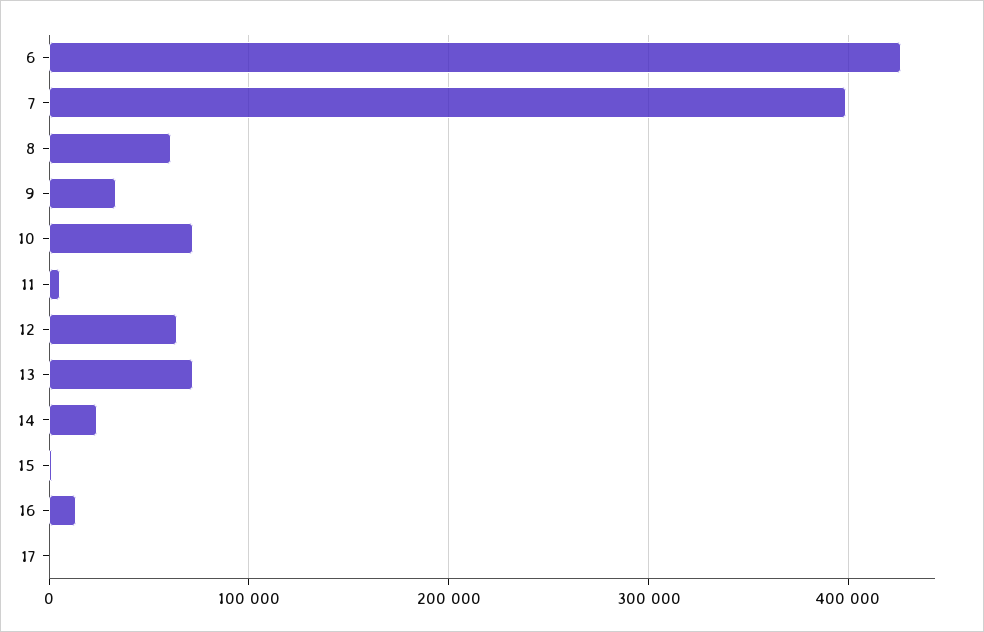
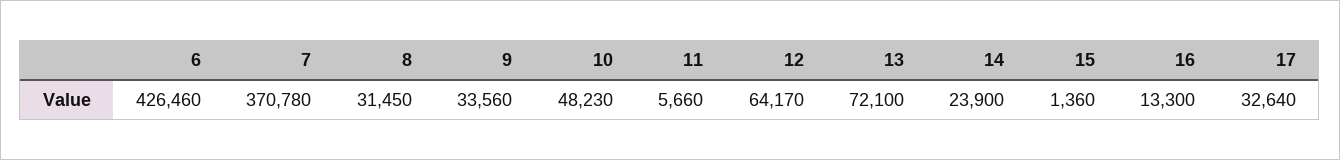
7: 400000 -> 370780
8: 60000 -> 31450
10: 70000 -> 48230
17: 0 -> 32640

